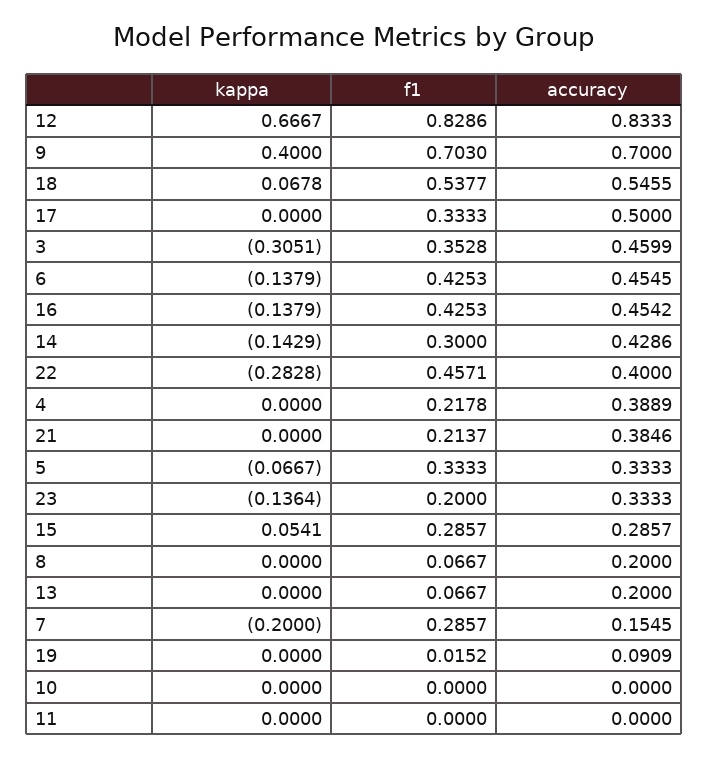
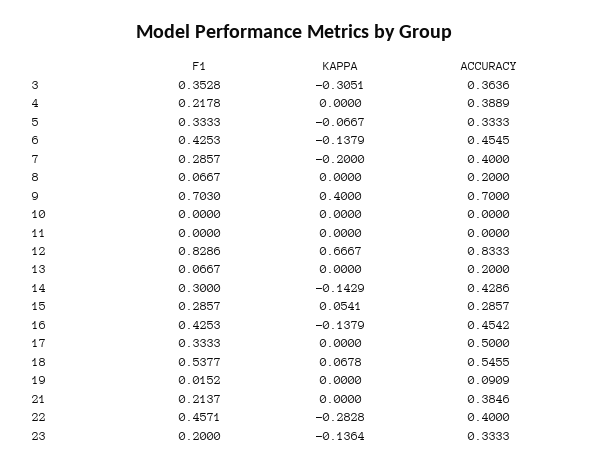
accuracy, 3: 0.4599 -> 0.3636
accuracy, 7: 0.1545 -> 0.4

